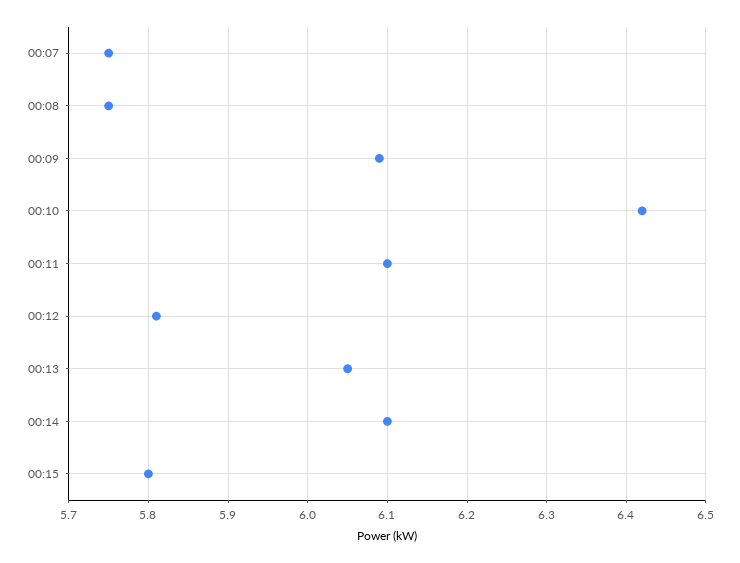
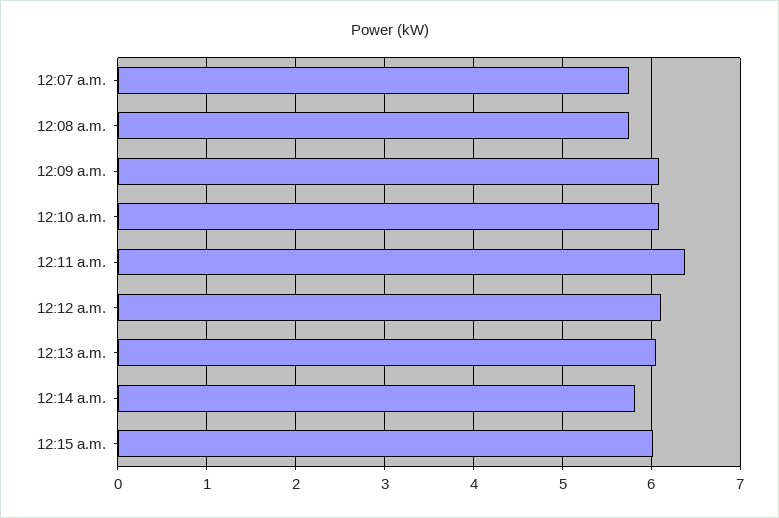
00:10: 6.42 -> 6.1
00:11: 6.1 -> 6.4
00:12: 5.81 -> 6.1
00:14: 6.1 -> 5.8
00:15: 5.8 -> 6

